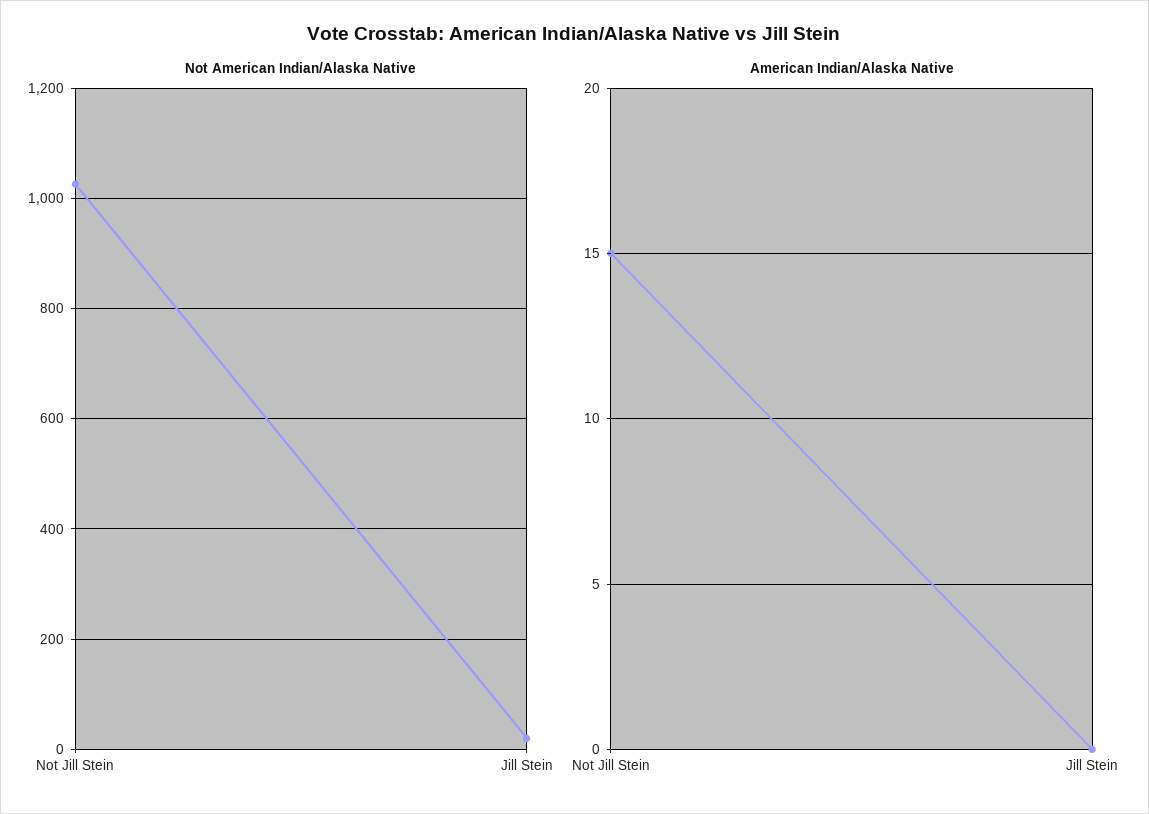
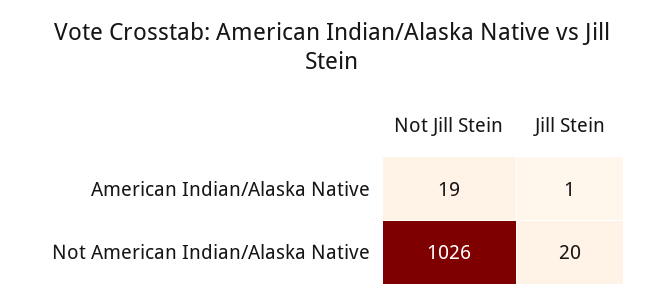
American Indian/Alaska Native, Not Jill Stein: 15 -> 19
American Indian/Alaska Native, Jill Stein: 0 -> 1

